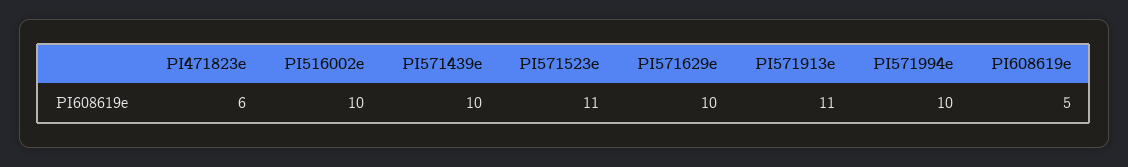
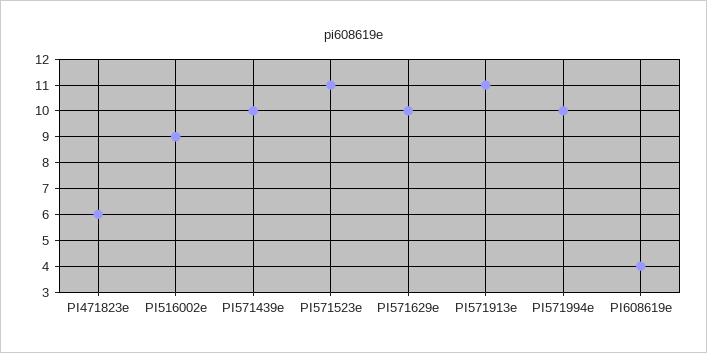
PI516002e: 10 -> 9
PI608619e: 5 -> 4

